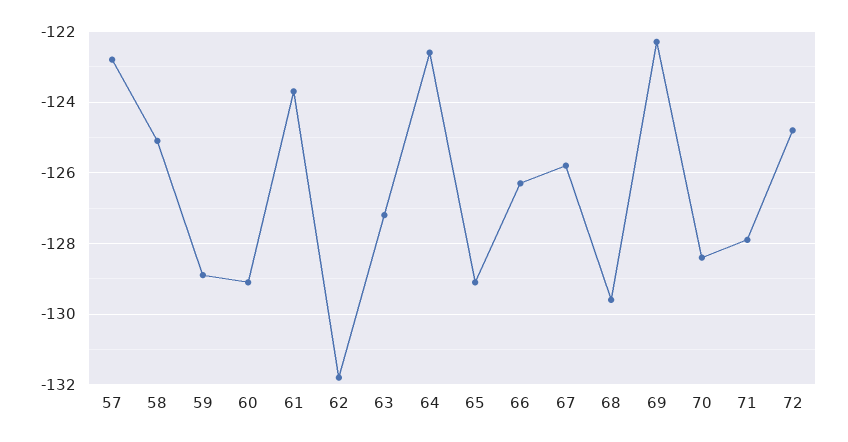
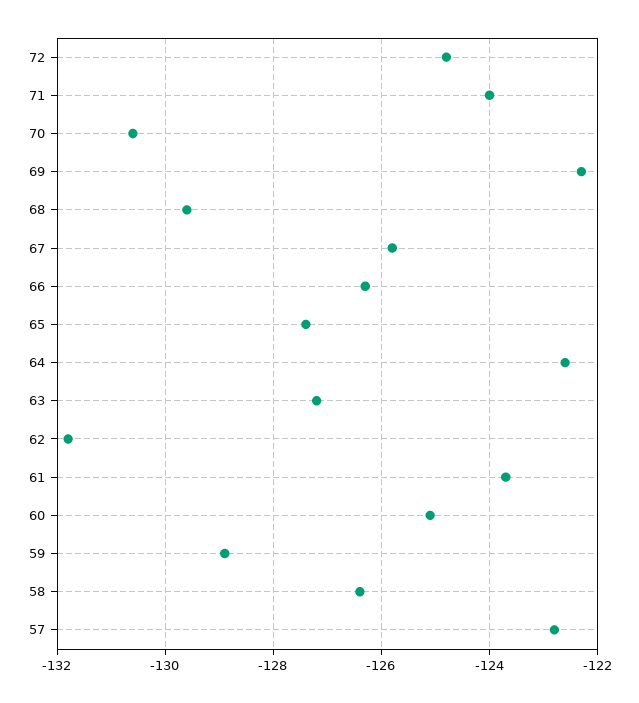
58: -125 -> -126.5
60: -129 -> -125
65: -129 -> -127.5
70: -128.5 -> -130.5
71: -128 -> -124

